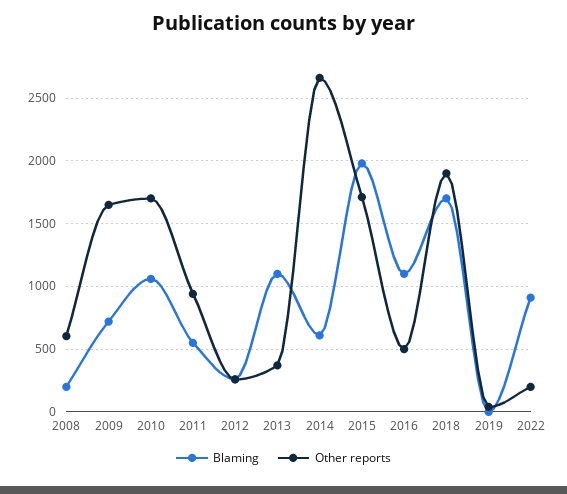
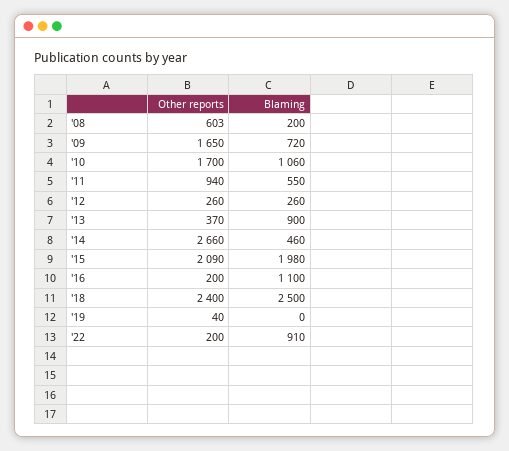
Blaming, 2013: 1100 -> 900
Blaming, 2014: 600 -> 460
Other reports, 2015: 1700 -> 2090
Other reports, 2016: 500 -> 200
Blaming, 2018: 1700 -> 2500
Other reports, 2018: 1900 -> 2400

